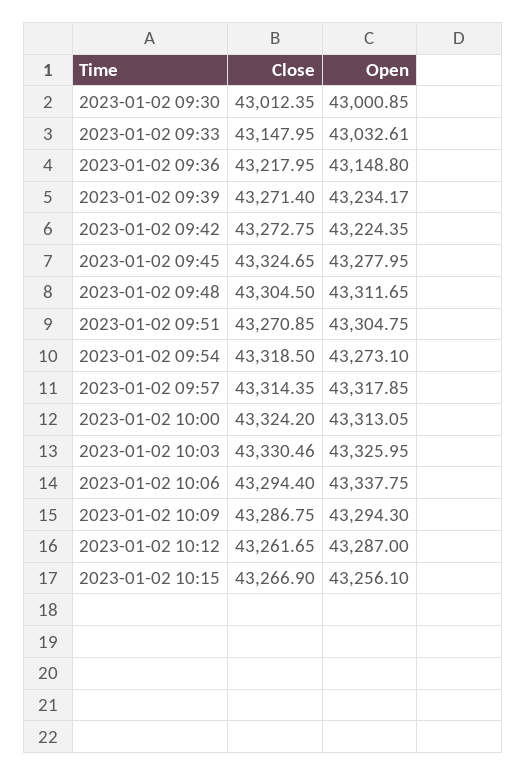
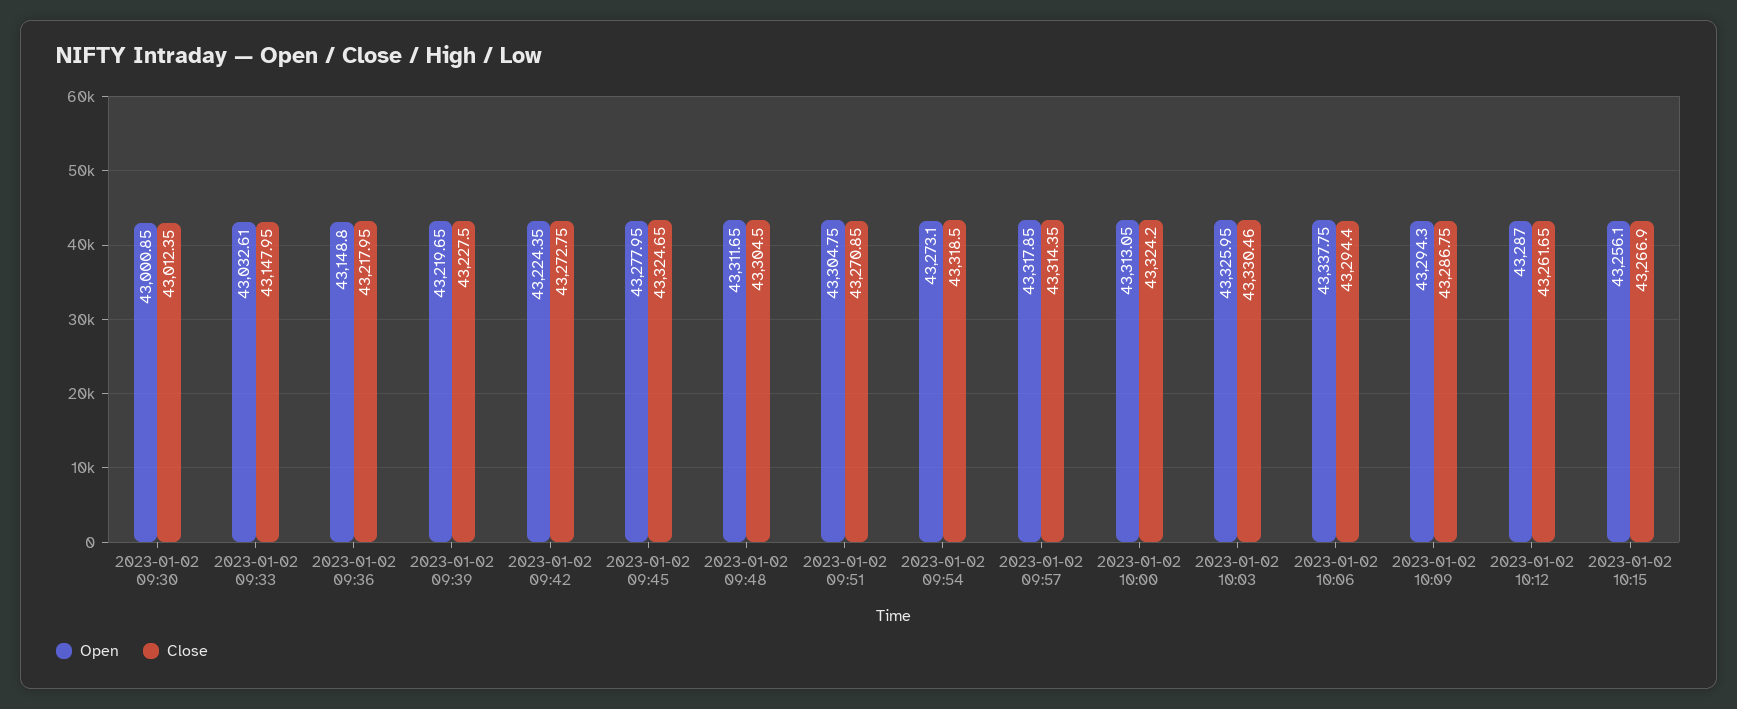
Close, 2023-01-02 09:39: 43271.4 -> 43227.5
Open, 2023-01-02 09:39: 43234.17 -> 43219.65

